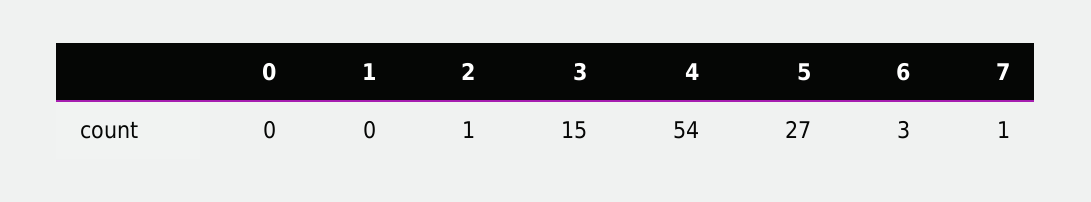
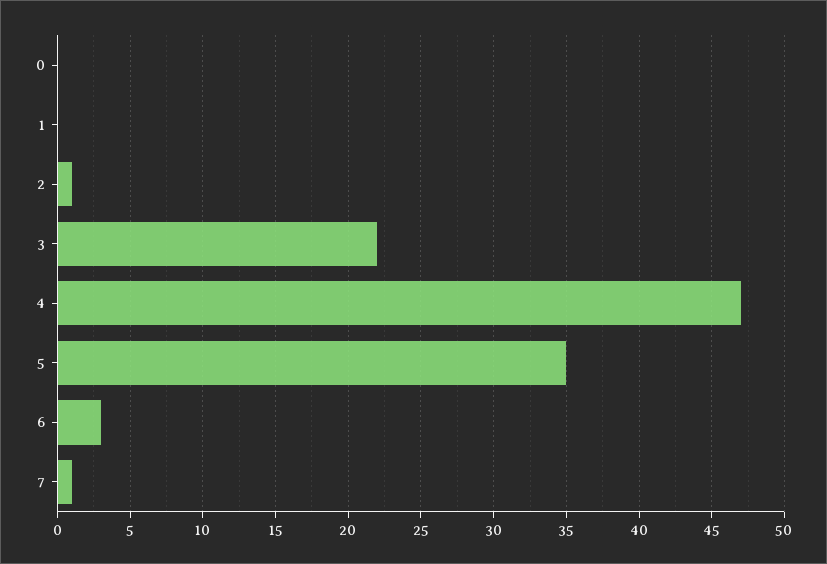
3: 15 -> 22
4: 54 -> 47
5: 27 -> 35

